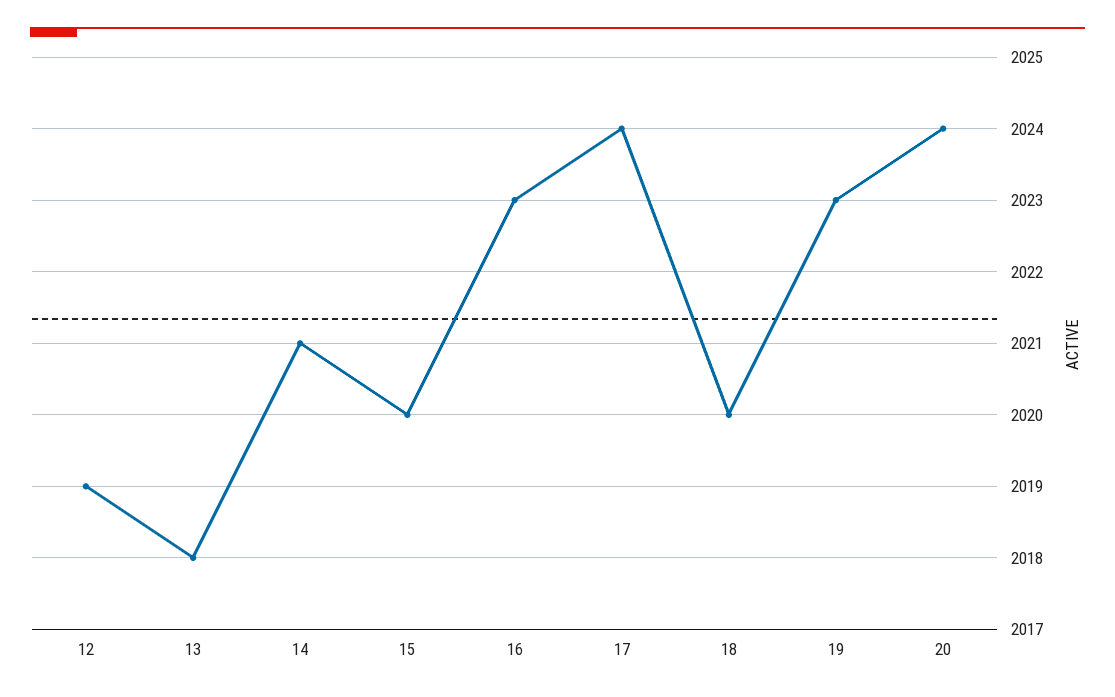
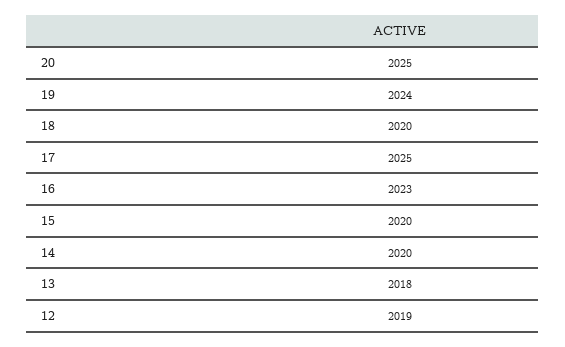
14: 2021 -> 2020
17: 2024 -> 2025
19: 2023 -> 2024
20: 2024 -> 2025

